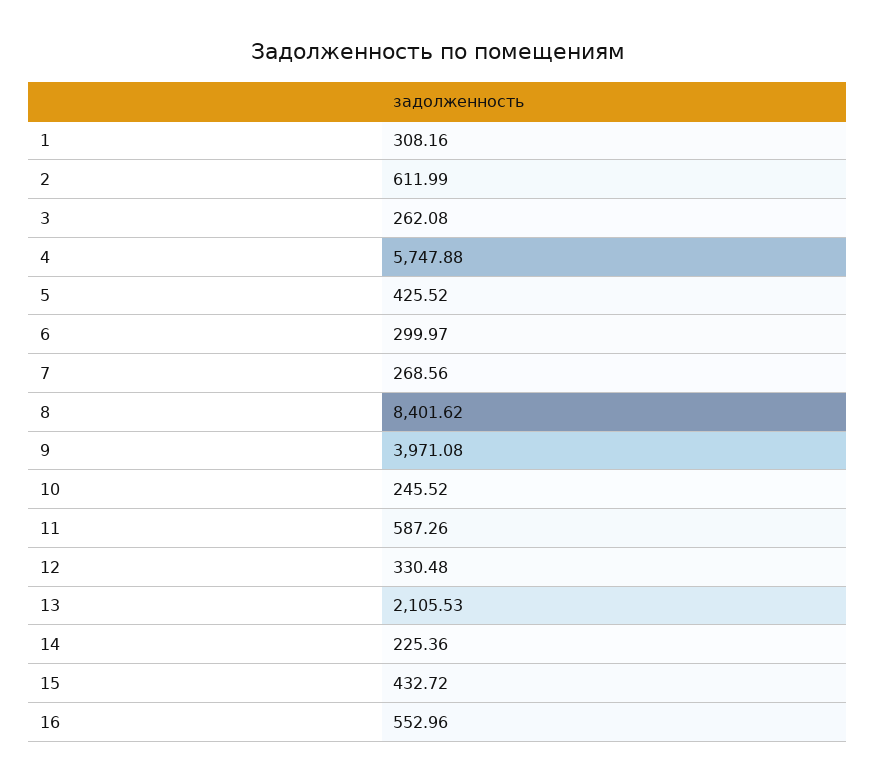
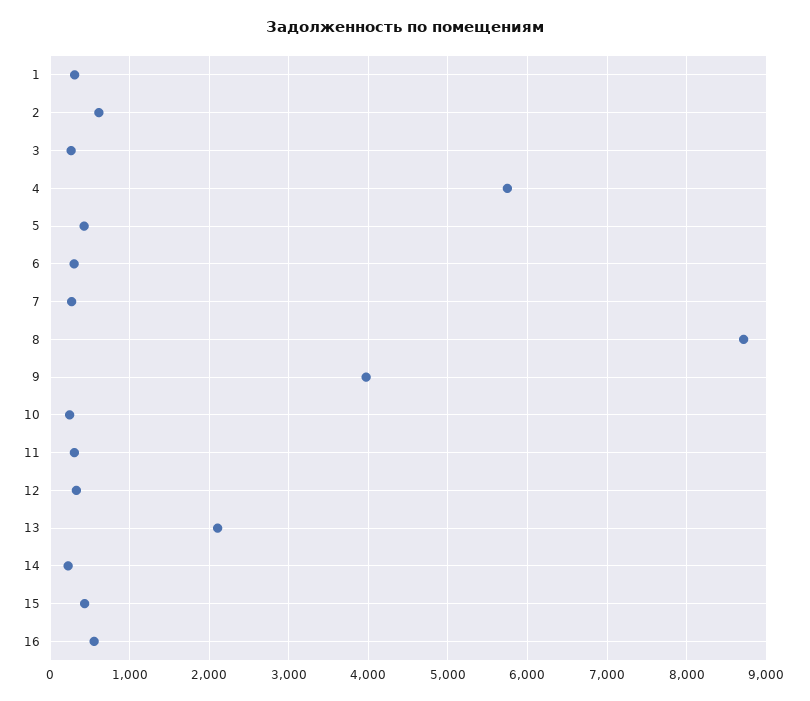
8: 8401.62 -> 8700
11: 587.26 -> 300

